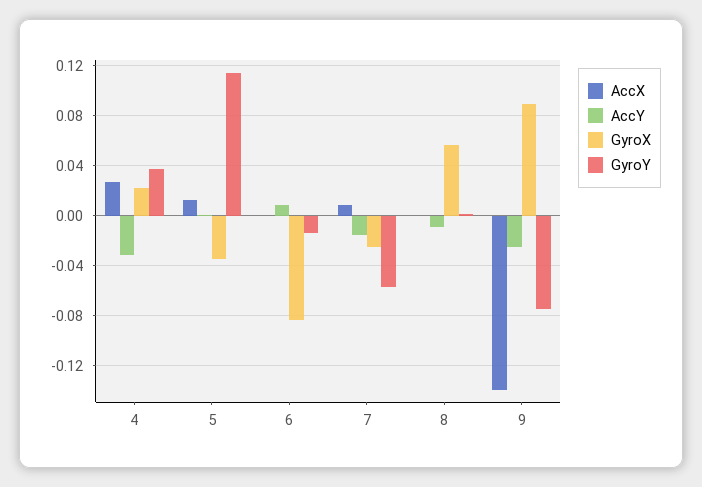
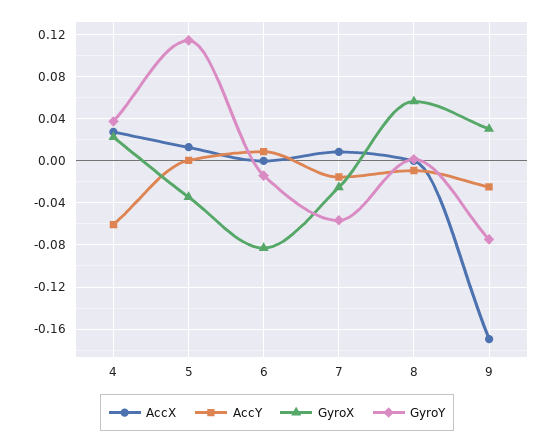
AccY, 4: -0.03 -> -0.06
AccX, 9: -0.14 -> -0.17
GyroX, 9: 0.09 -> 0.03

